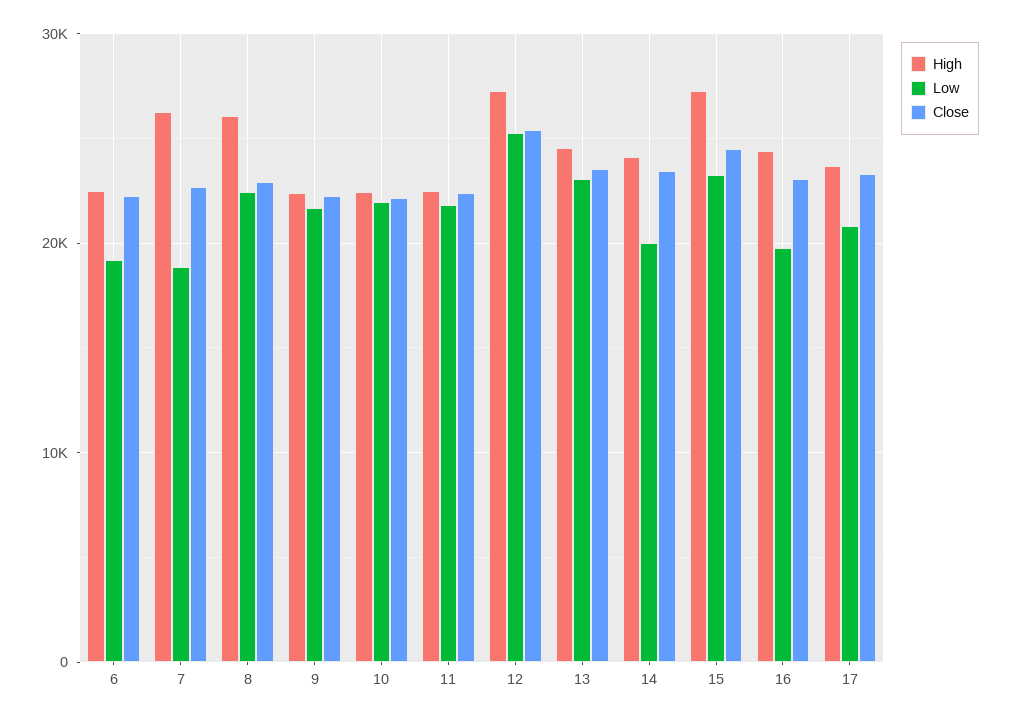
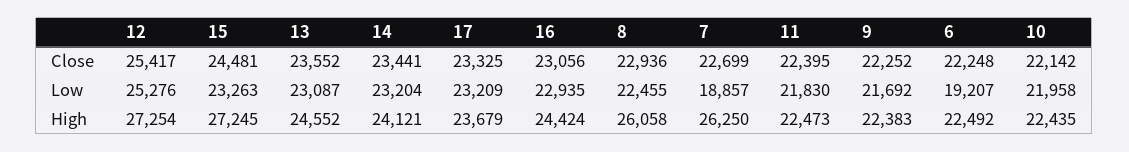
Low, 14: 20000 -> 23204
Low, 16: 20000 -> 22935
Low, 17: 21000 -> 23209

